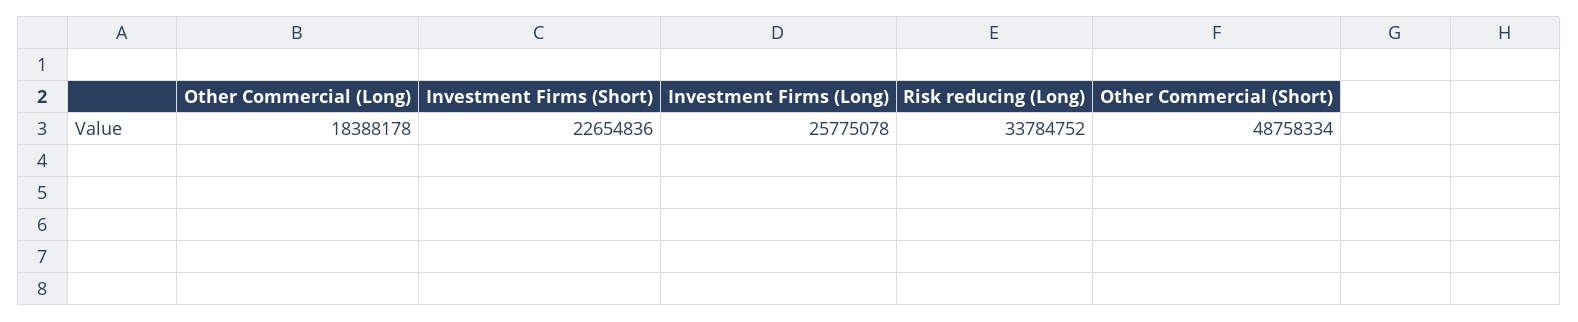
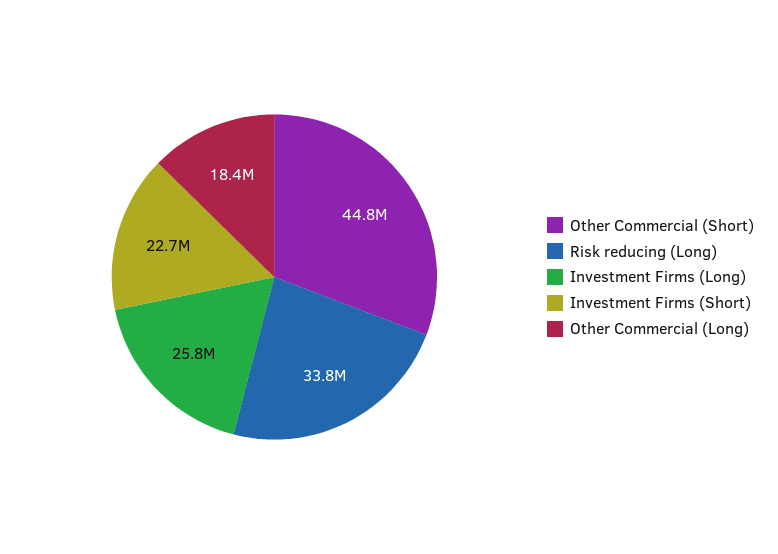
Other Commercial (Short): 48758334 -> 44800000

